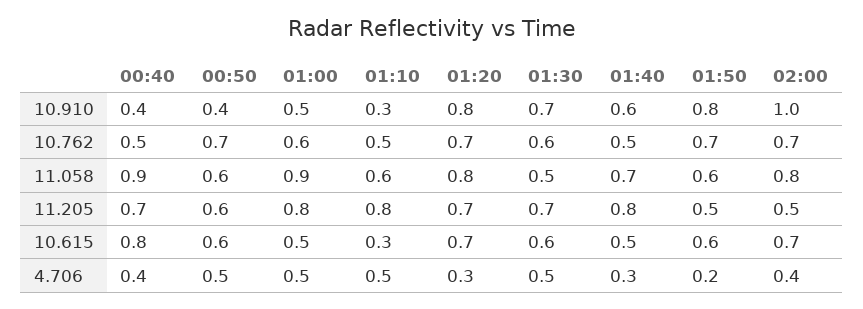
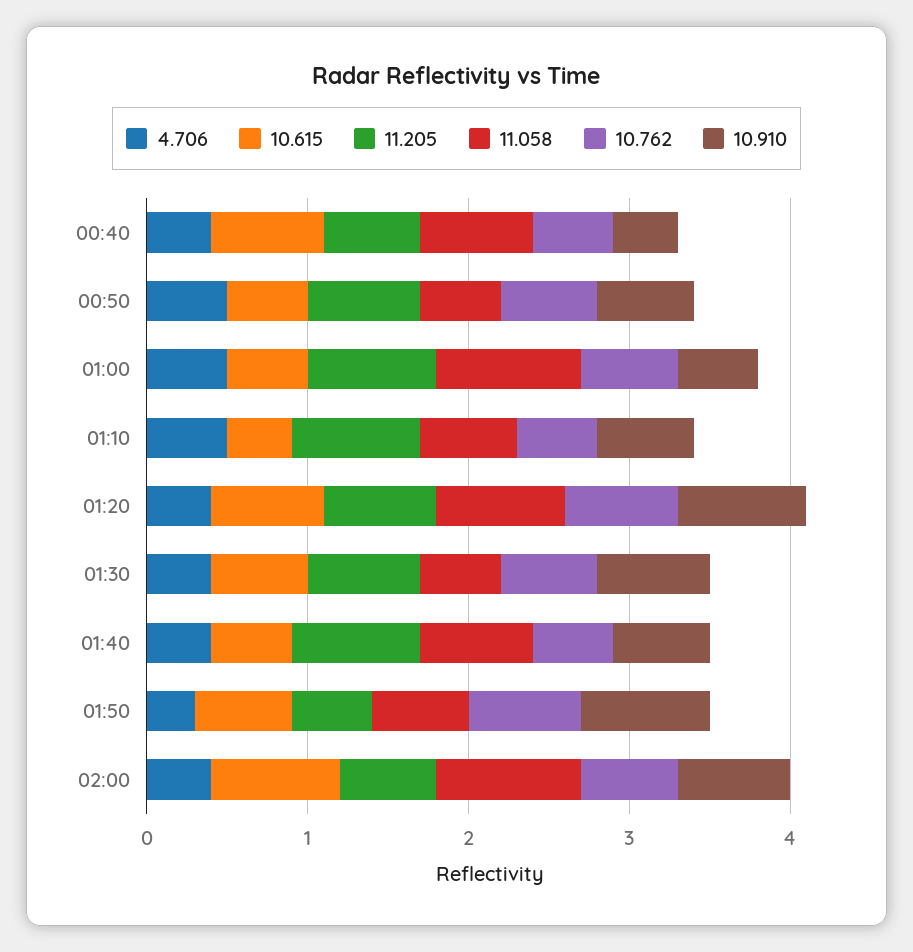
10.910, 00:50: 0.4 -> 0.6
10.910, 01:10: 0.3 -> 0.6
10.910, 02:00: 1 -> 0.7
10.762, 00:50: 0.7 -> 0.6
10.762, 02:00: 0.7 -> 0.6
11.058, 00:40: 0.9 -> 0.7
11.058, 00:50: 0.6 -> 0.5
11.058, 02:00: 0.8 -> 0.9
11.205, 00:40: 0.7 -> 0.6
11.205, 00:50: 0.6 -> 0.7
11.205, 02:00: 0.5 -> 0.6
10.615, 00:40: 0.8 -> 0.7
10.615, 00:50: 0.6 -> 0.5
10.615, 01:10: 0.3 -> 0.4
10.615, 02:00: 0.7 -> 0.8
4.706, 01:20: 0.3 -> 0.4
4.706, 01:30: 0.5 -> 0.4
4.706, 01:40: 0.3 -> 0.4
4.706, 01:50: 0.2 -> 0.3

